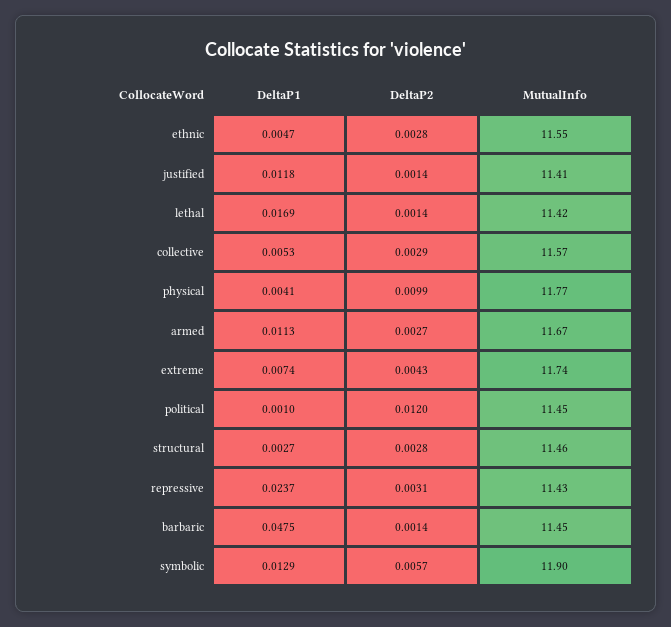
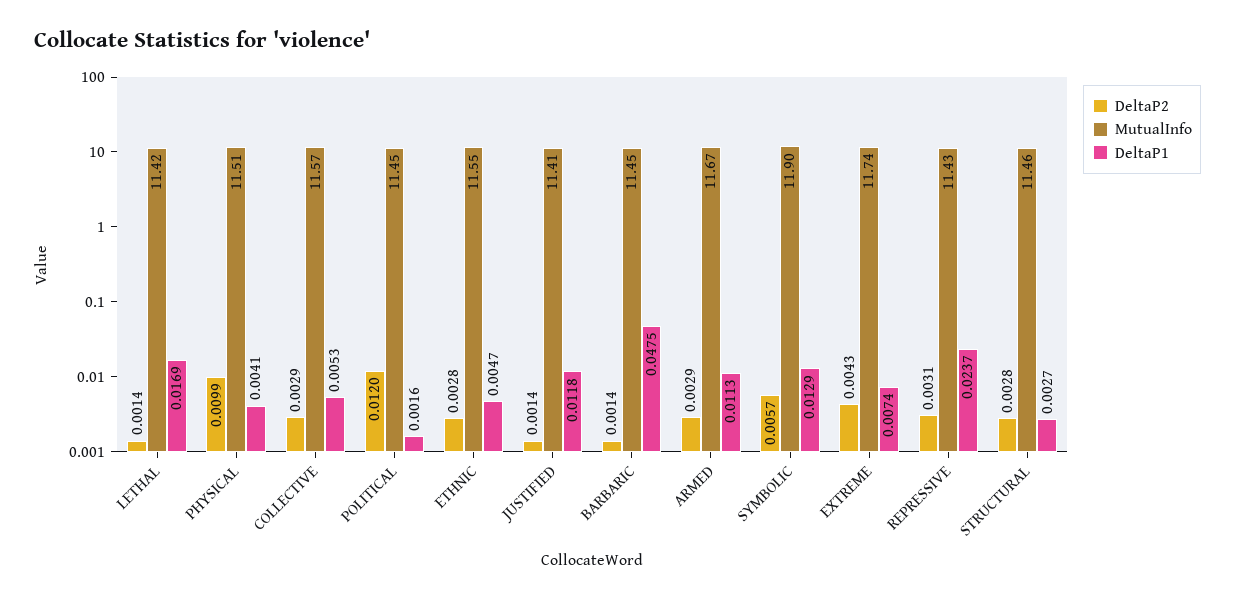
MutualInfo, physical: 11.77 -> 11.51
DeltaP2, armed: 0.0027 -> 0.0029
DeltaP1, political: 0.001 -> 0.0016

